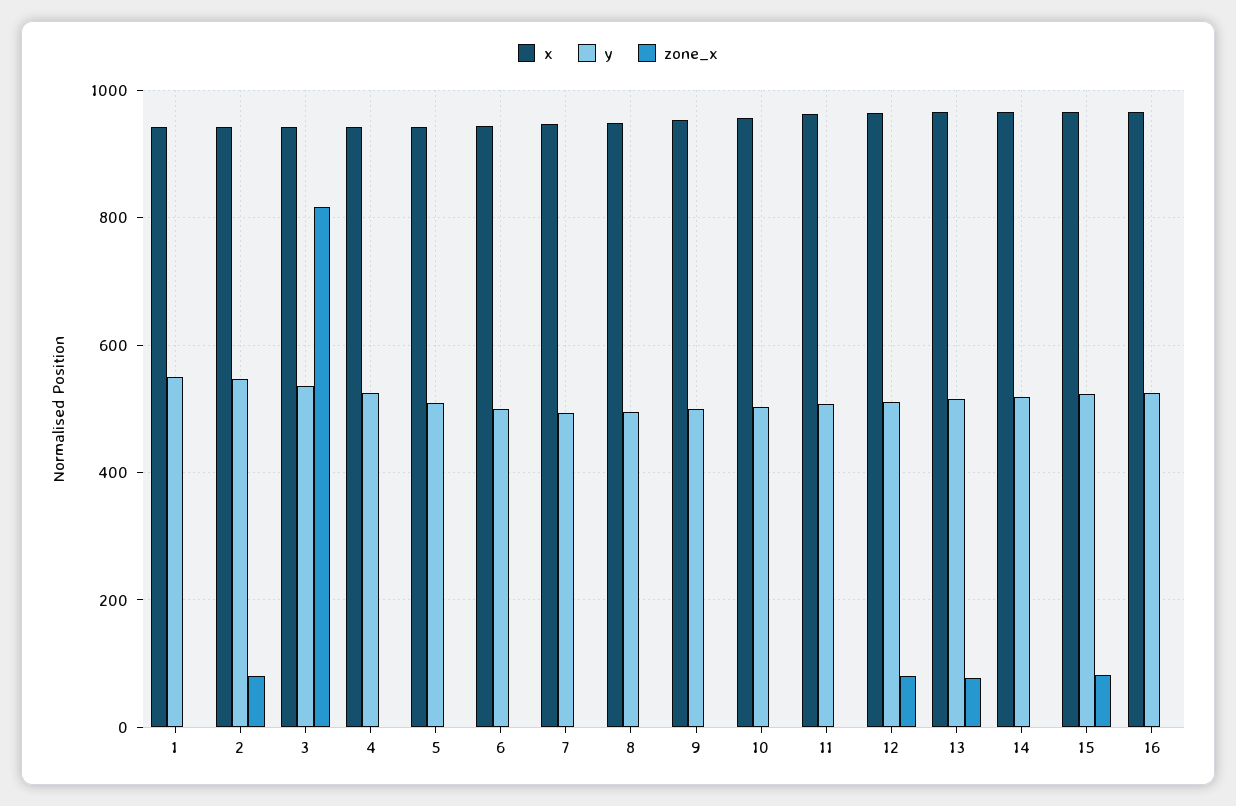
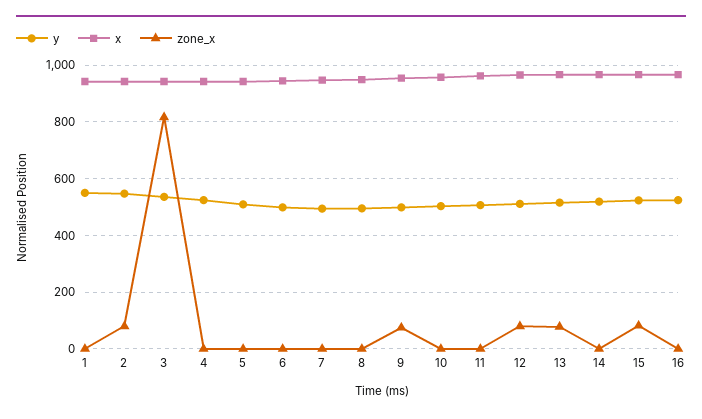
zone_x, 9: 0 -> 75

